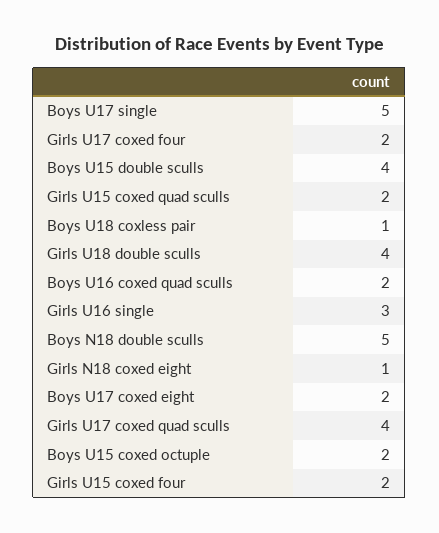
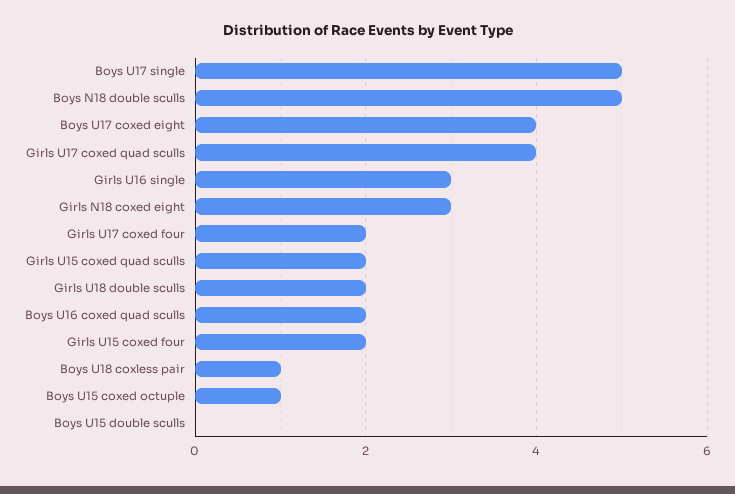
Boys U15 double sculls: 4 -> 0
Girls U18 double sculls: 4 -> 2
Girls N18 coxed eight: 1 -> 3
Boys U17 coxed eight: 2 -> 4
Boys U15 coxed octuple: 2 -> 1

